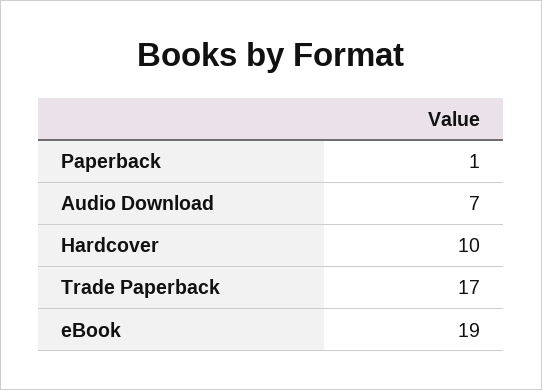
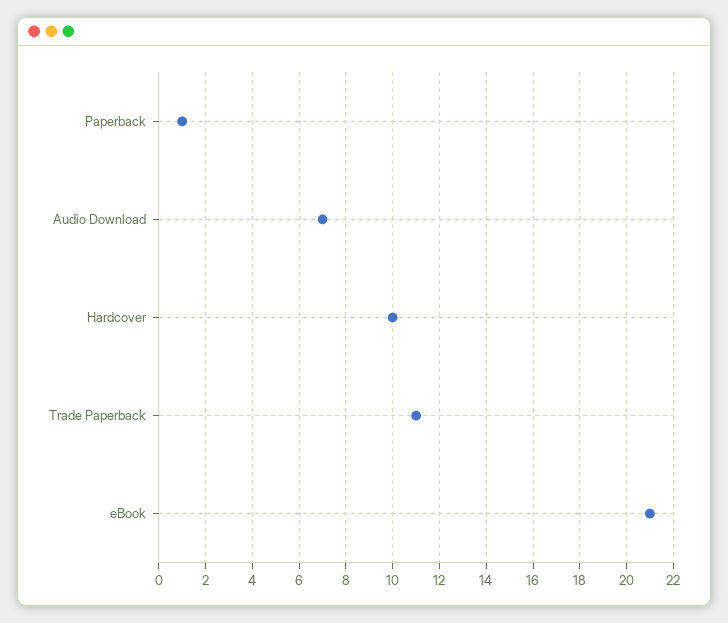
Trade Paperback: 17 -> 11
eBook: 19 -> 21

